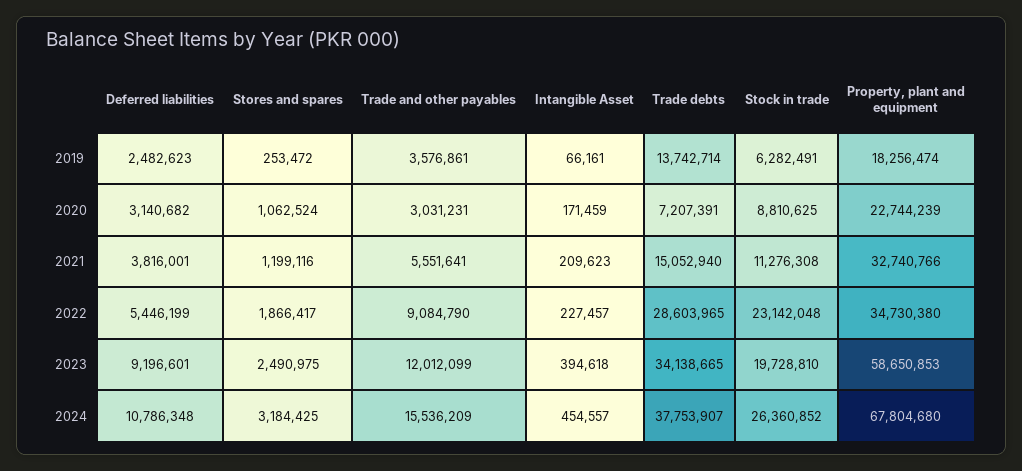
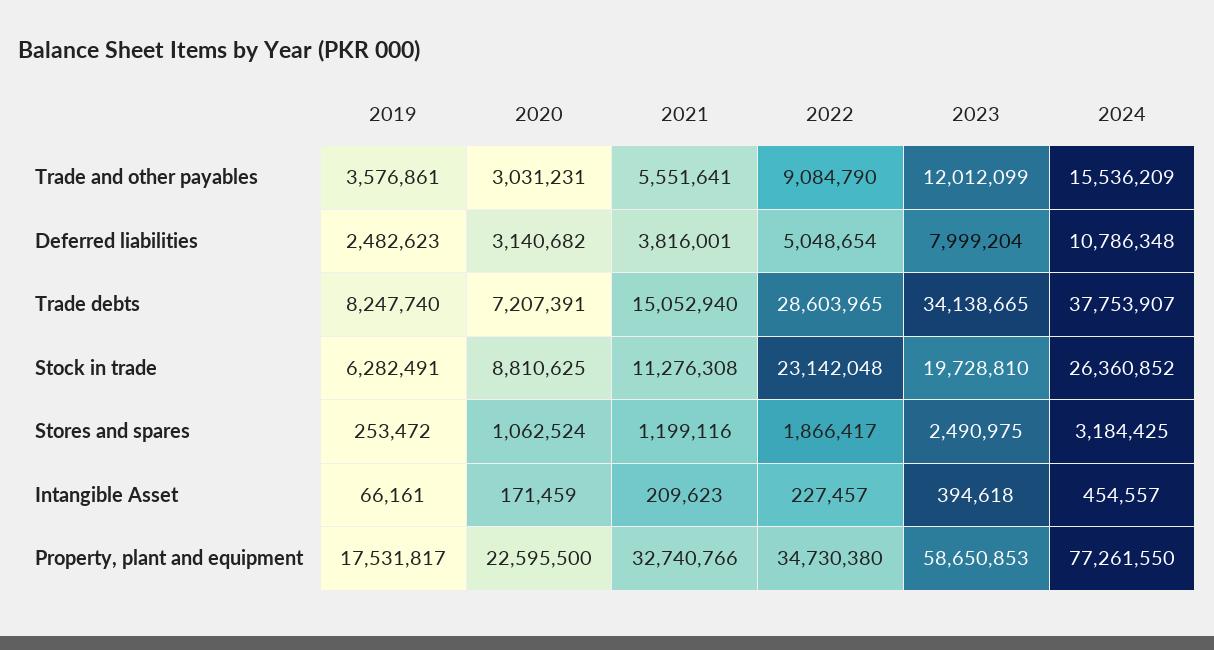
Trade debts, 2019: 13742714 -> 8247740
Property, plant and equipment, 2019: 18256474 -> 17531817
Property, plant and equipment, 2020: 22744239 -> 22595500
Deferred liabilities, 2022: 5446199 -> 5048654
Deferred liabilities, 2023: 9196601 -> 7999204
Property, plant and equipment, 2024: 67804680 -> 77261550

